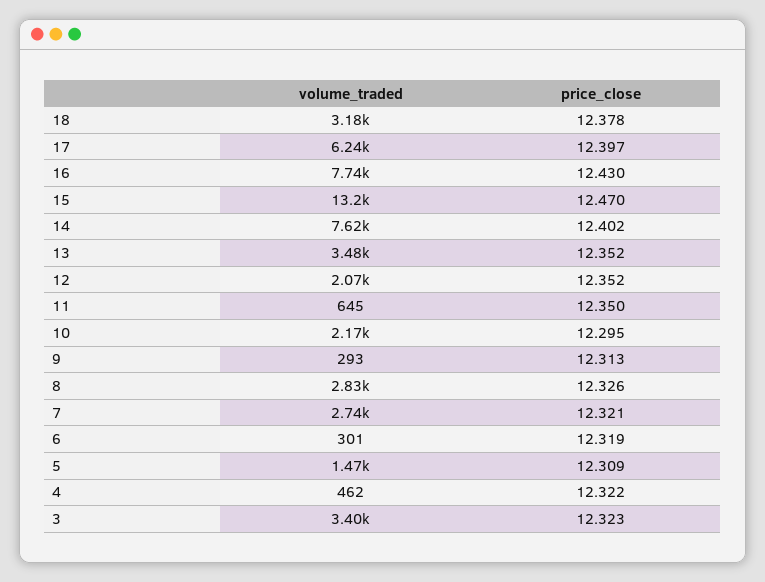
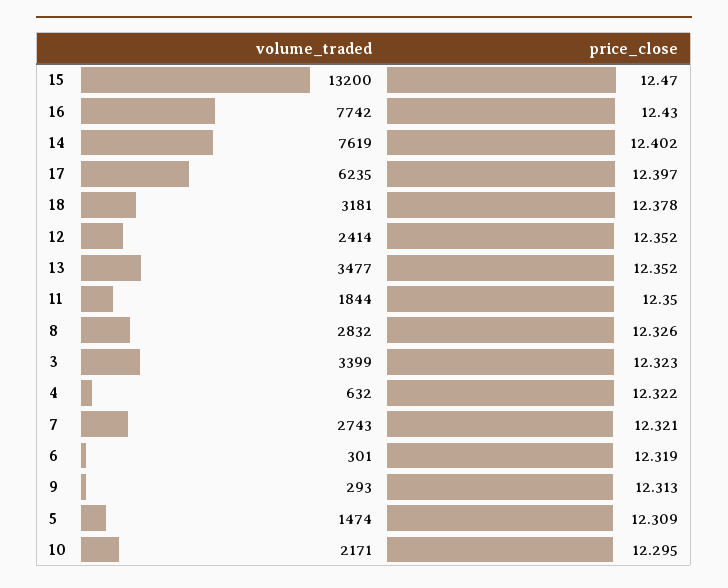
volume_traded, 12: 2070 -> 2414
volume_traded, 11: 645 -> 1844
volume_traded, 4: 462 -> 632

